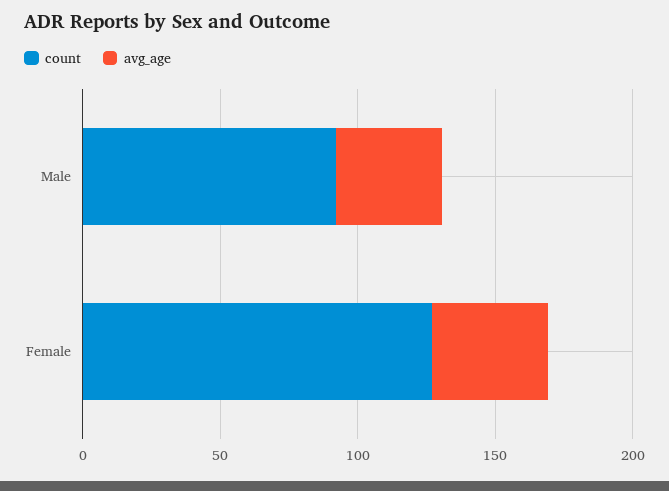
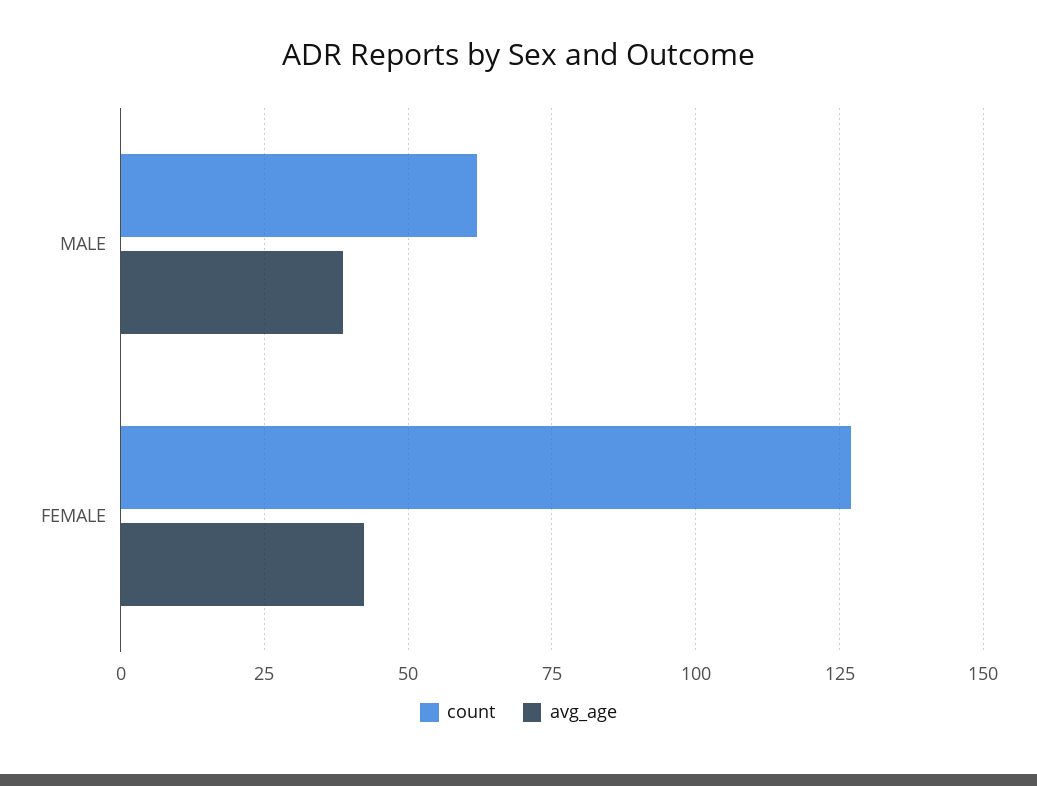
count, Male: 90 -> 62.5

